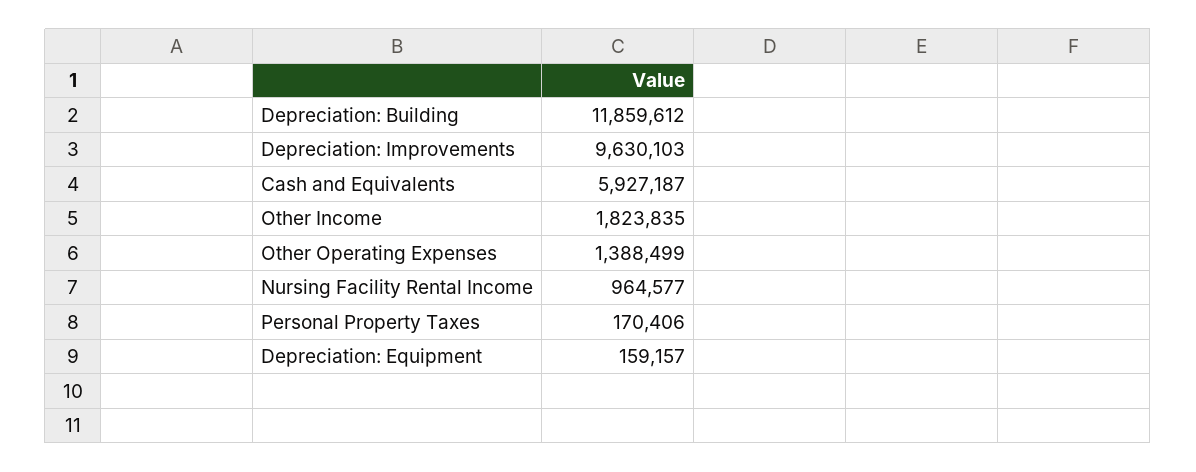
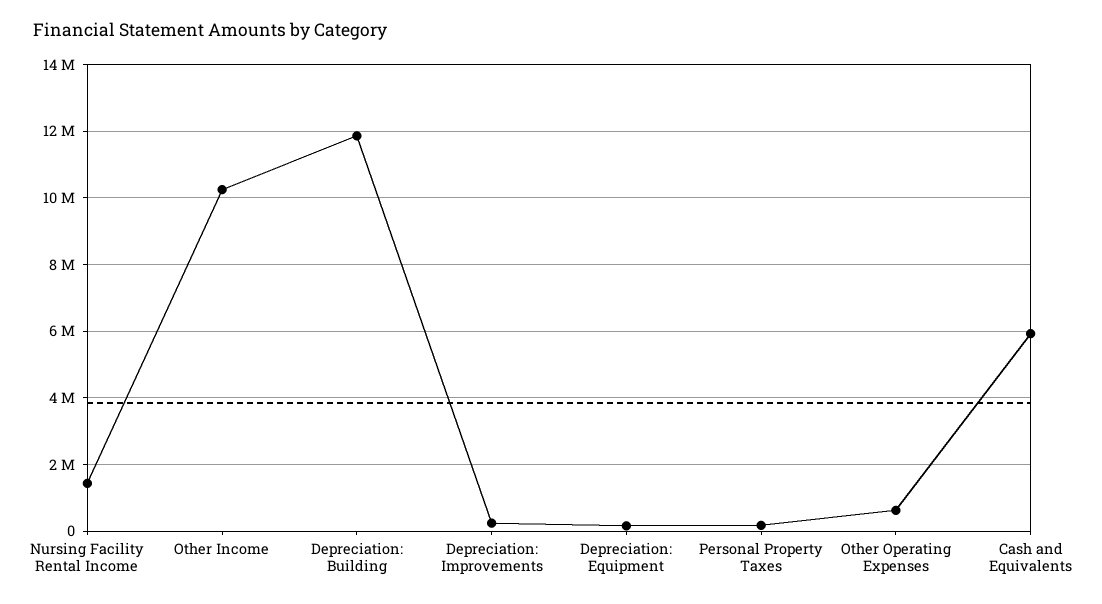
Depreciation: Improvements: 9630103 -> 200000
Other Income: 1823835 -> 10200000
Other Operating Expenses: 1388499 -> 600000
Nursing Facility Rental Income: 964577 -> 1400000

